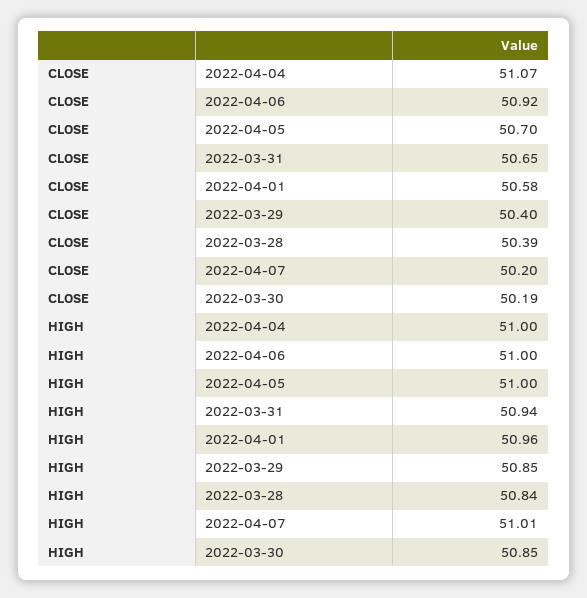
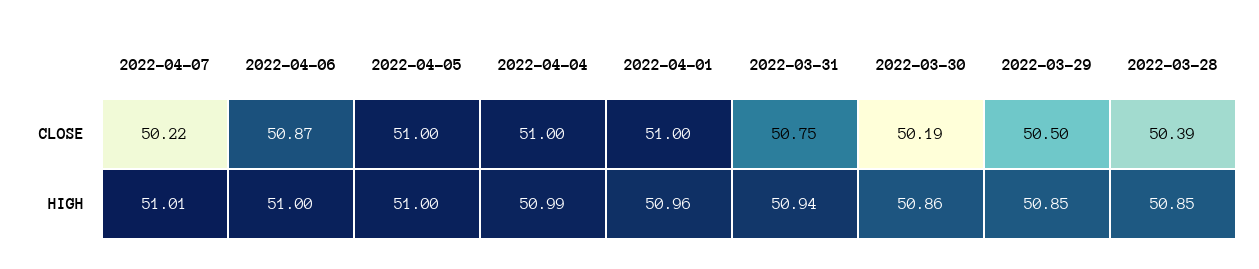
CLOSE, 2022-04-04: 51.07 -> 51
CLOSE, 2022-04-06: 50.92 -> 50.87
CLOSE, 2022-04-05: 50.7 -> 51
CLOSE, 2022-03-31: 50.65 -> 50.75
CLOSE, 2022-04-01: 50.58 -> 51
CLOSE, 2022-03-29: 50.4 -> 50.5
CLOSE, 2022-04-07: 50.2 -> 50.22
HIGH, 2022-04-04: 51 -> 50.99
HIGH, 2022-03-28: 50.84 -> 50.85
HIGH, 2022-03-30: 50.85 -> 50.86

